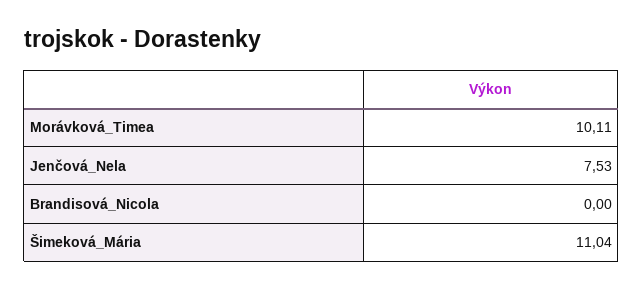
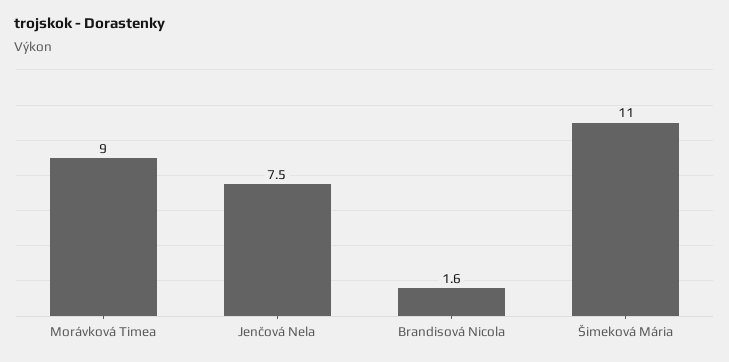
Morávková_Timea: 10.11 -> 9
Brandisová_Nicola: 0 -> 1.6

